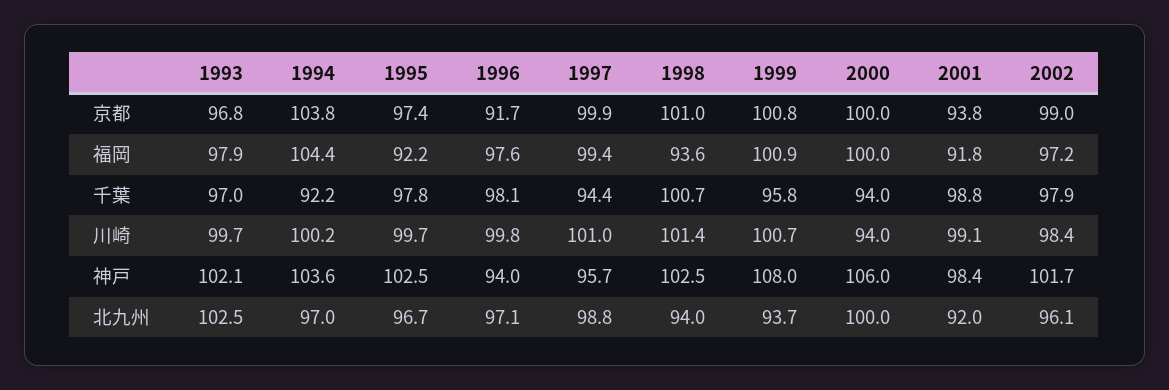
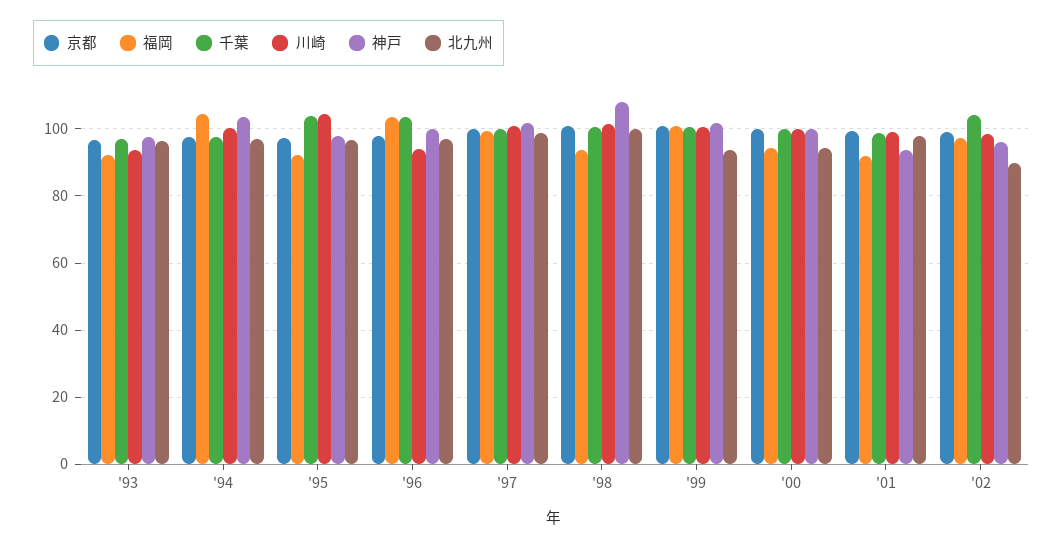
京都, 1994: 103.8 -> 98
京都, 1996: 91.7 -> 98
京都, 2001: 93.8 -> 100
福岡, 1993: 97.9 -> 92
福岡, 1996: 97.6 -> 104
福岡, 2000: 100 -> 94
千葉, 1994: 92.2 -> 98
千葉, 1995: 97.8 -> 104
千葉, 1996: 98.1 -> 104
千葉, 1997: 94.4 -> 100
千葉, 1999: 95.8 -> 100
千葉, 2000: 94 -> 100
千葉, 2002: 97.9 -> 104
川崎, 1993: 99.7 -> 94
川崎, 1995: 99.7 -> 104
川崎, 1996: 99.8 -> 94
川崎, 2000: 94 -> 100
神戸, 1993: 102.1 -> 98
神戸, 1995: 102.5 -> 98
神戸, 1996: 94 -> 100
神戸, 1997: 95.7 -> 102
神戸, 1998: 102.5 -> 108
神戸, 1999: 108 -> 102
神戸, 2000: 106 -> 100
神戸, 2001: 98.4 -> 94
神戸, 2002: 101.7 -> 96
北九州, 1993: 102.5 -> 96
北九州, 1998: 94 -> 100
北九州, 2000: 100 -> 94
北九州, 2001: 92 -> 98
北九州, 2002: 96.1 -> 90

